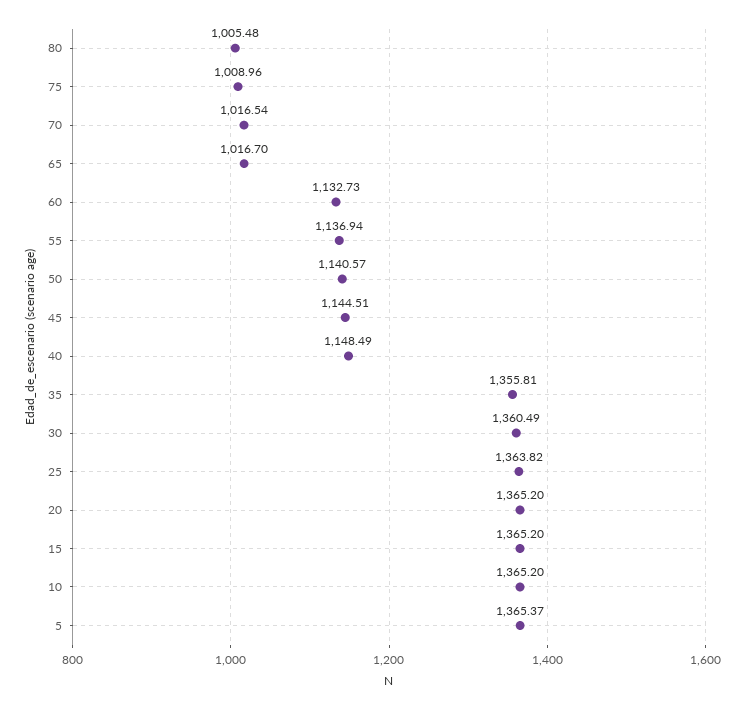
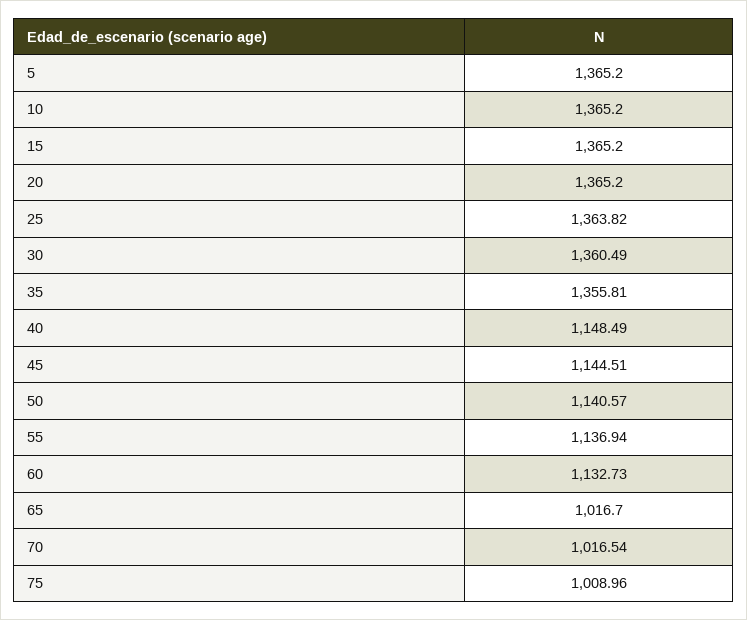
80: 1005.48 -> none
5: 1365.37 -> 1365.2

